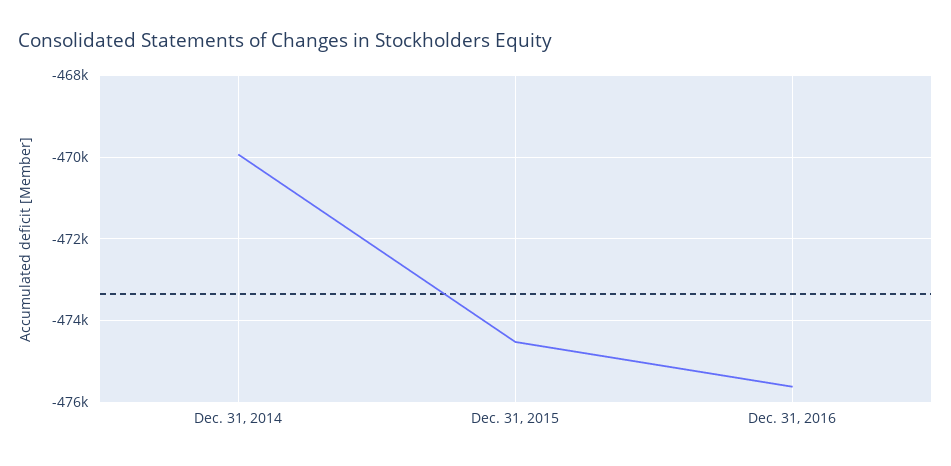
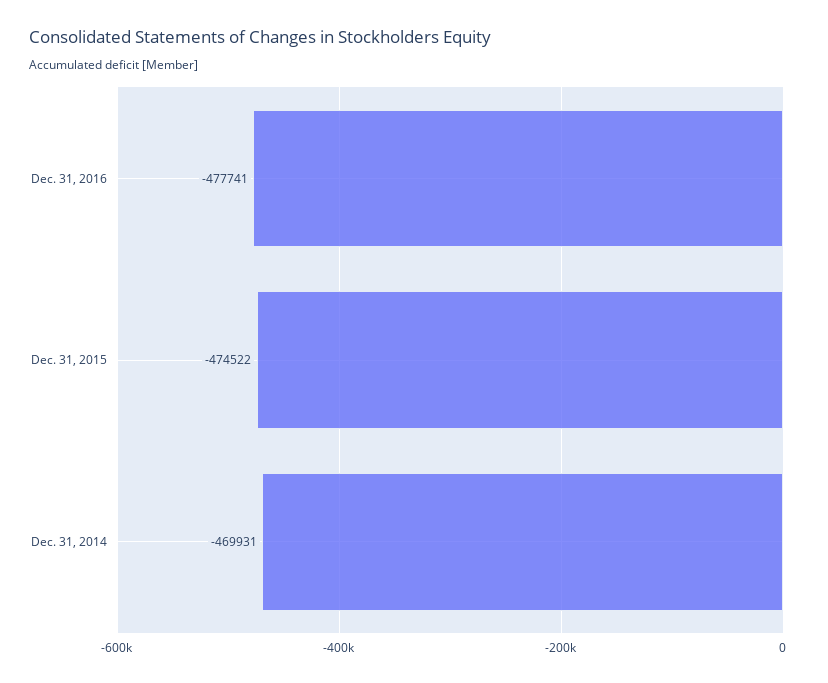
Dec. 31, 2016: -475600 -> -477741

